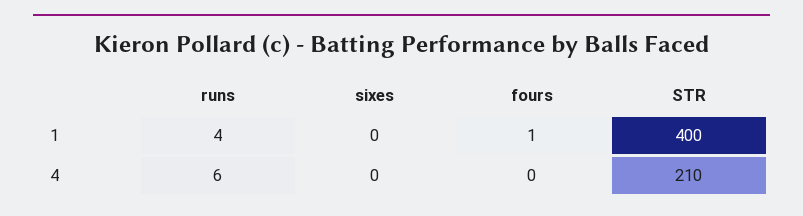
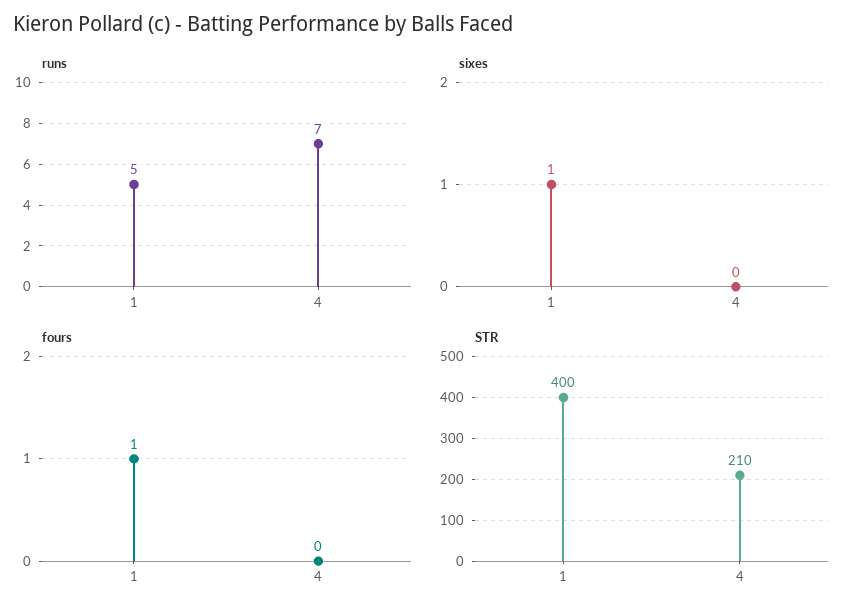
runs, 1: 4 -> 5
sixes, 1: 0 -> 1
runs, 4: 6 -> 7

